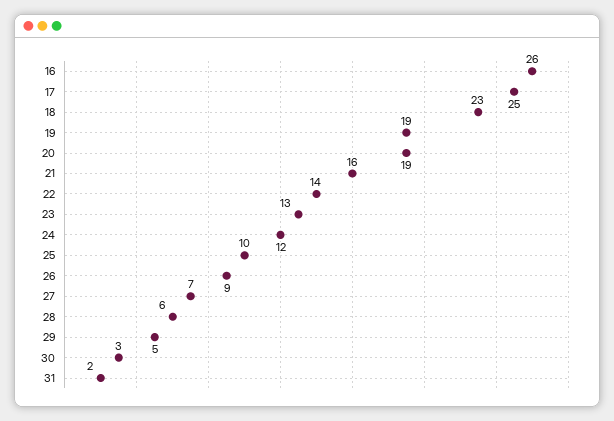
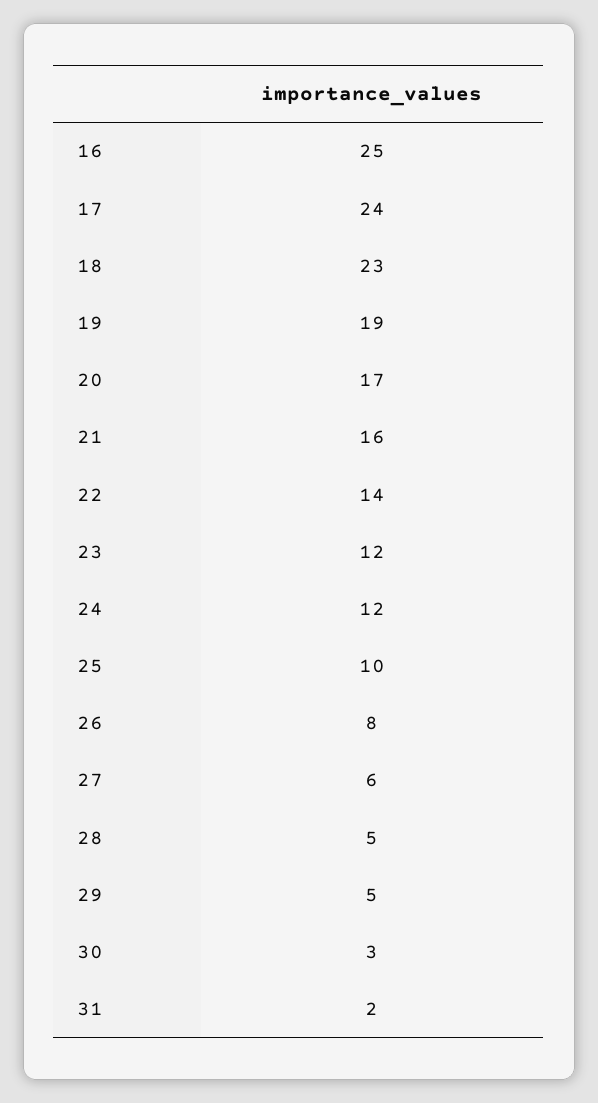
16: 26 -> 25
17: 25 -> 24
20: 19 -> 17
23: 13 -> 12
26: 9 -> 8
27: 7 -> 6
28: 6 -> 5

